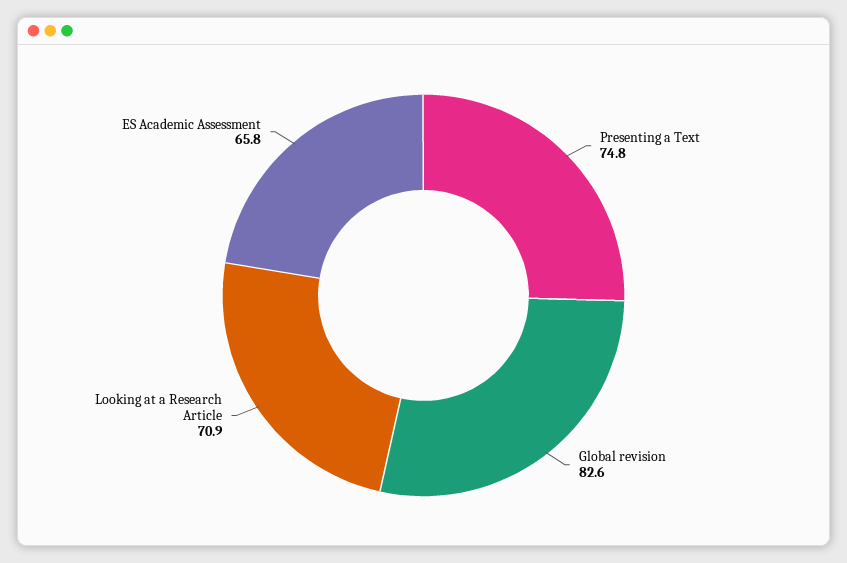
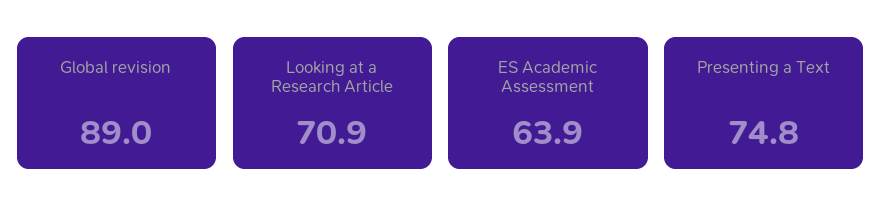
Global revision: 82.6 -> 89
ES Academic Assessment: 65.8 -> 63.9

